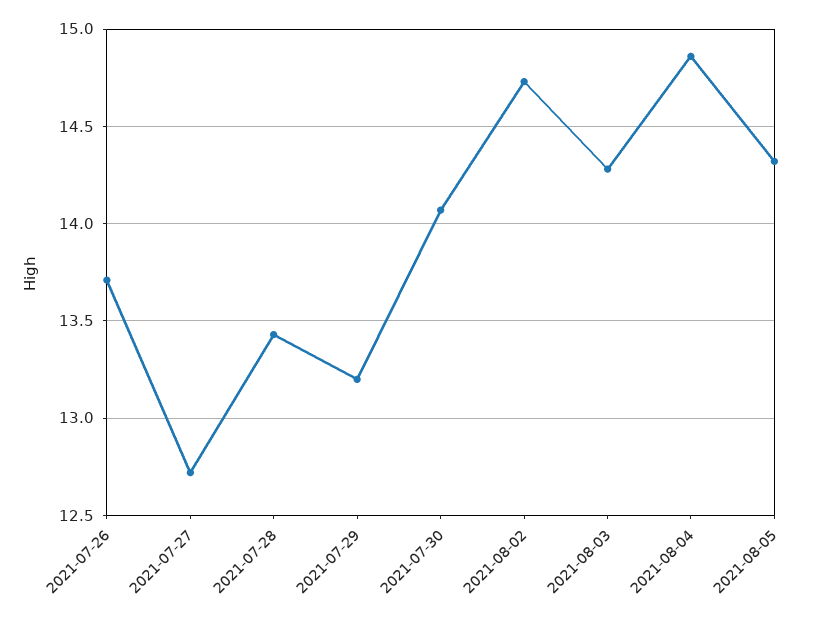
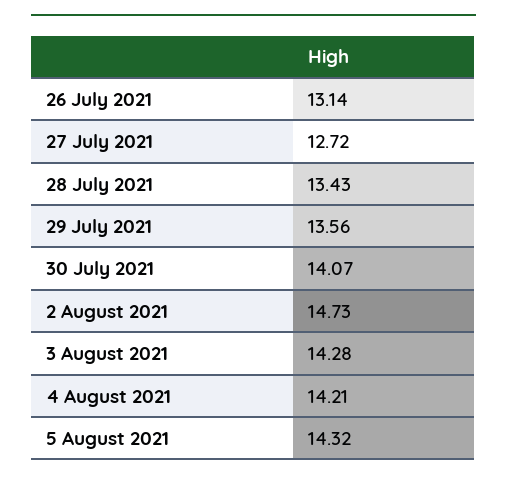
2021-07-26: 13.7 -> 13.14
2021-07-29: 13.2 -> 13.56
2021-08-04: 14.85 -> 14.21

